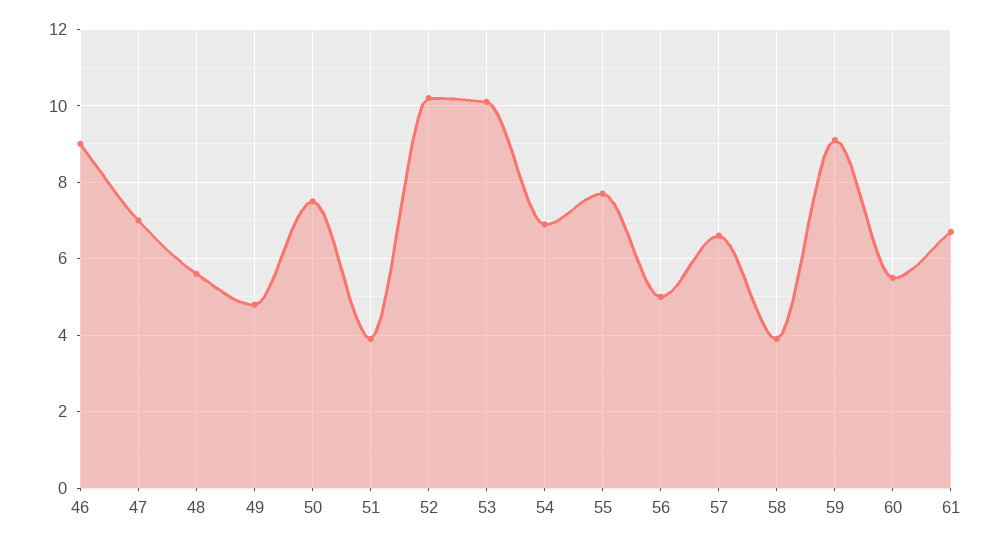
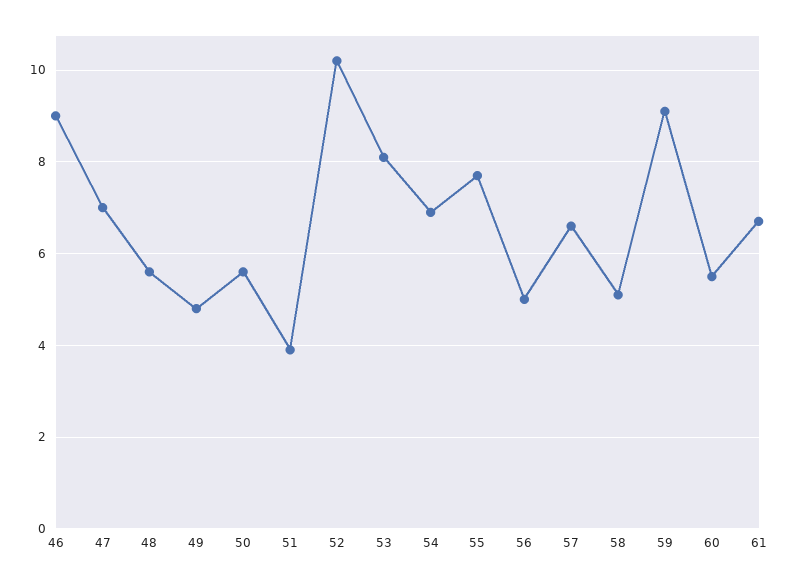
50: 7.5 -> 5.5
53: 10 -> 8
58: 4 -> 5

